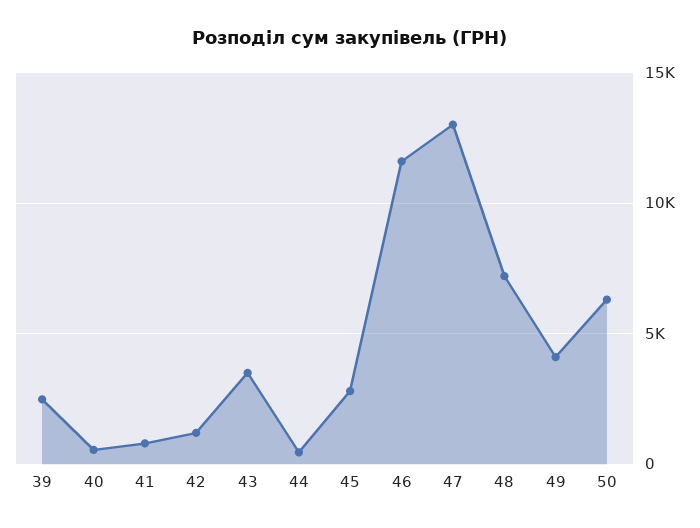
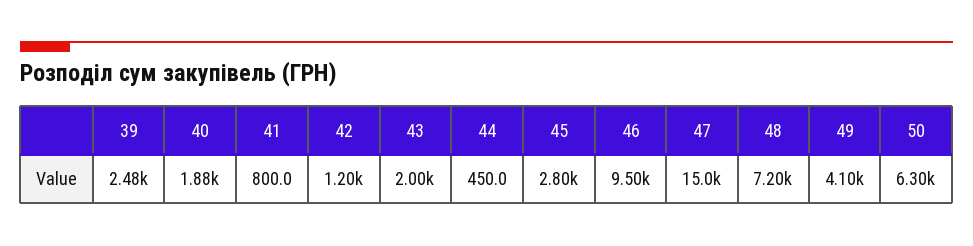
40: 500 -> 1880
43: 3500 -> 2000
46: 11500 -> 9500
47: 13000 -> 15000

